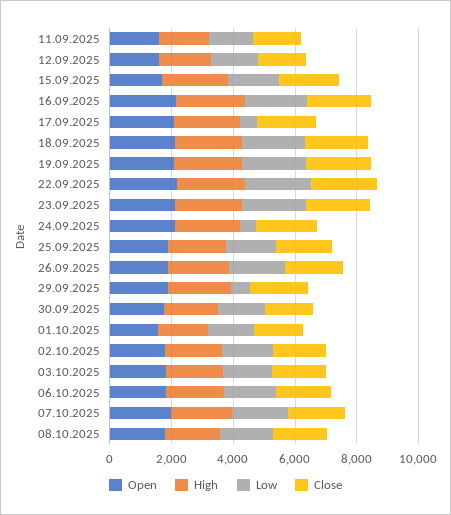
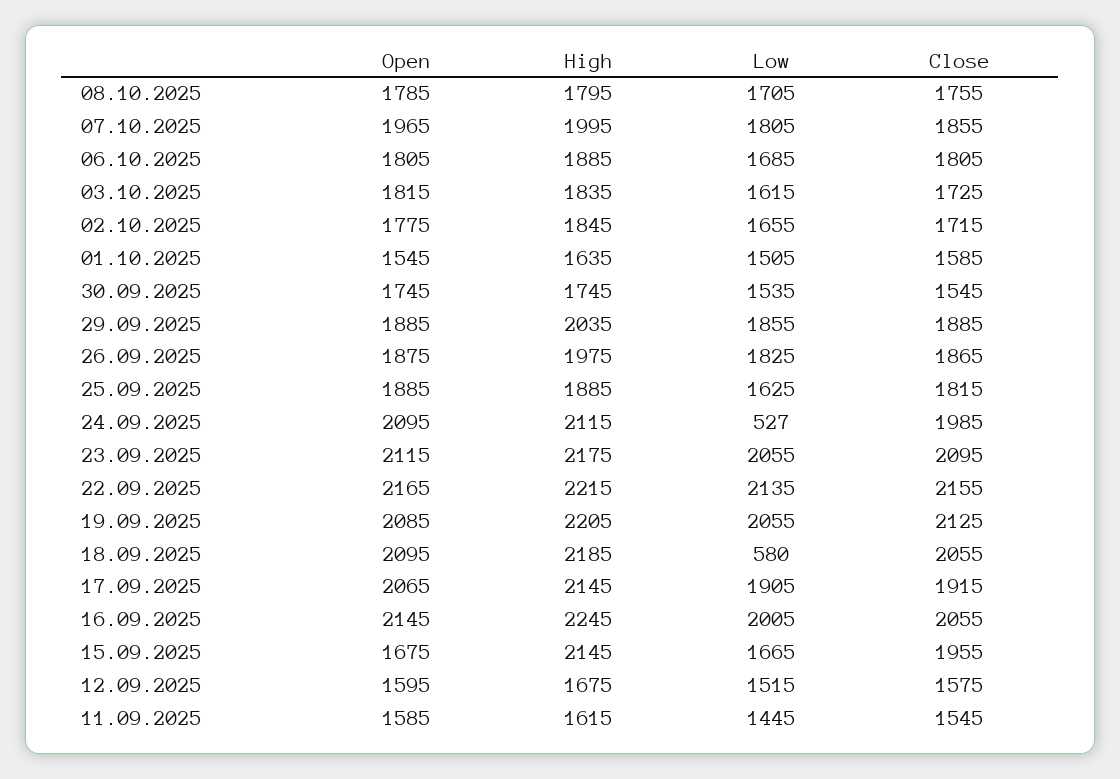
Low, 17.09.2025: 500 -> 1905
Low, 18.09.2025: 2000 -> 580
Low, 29.09.2025: 500 -> 1855

